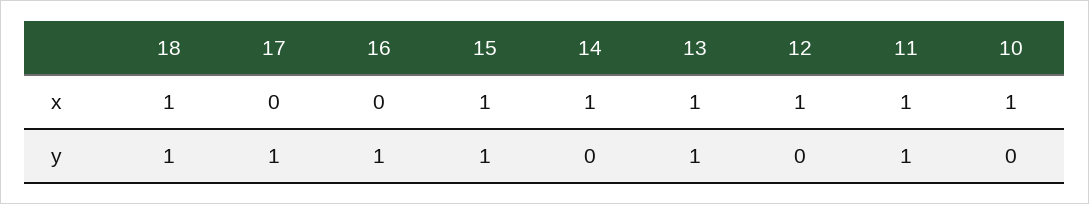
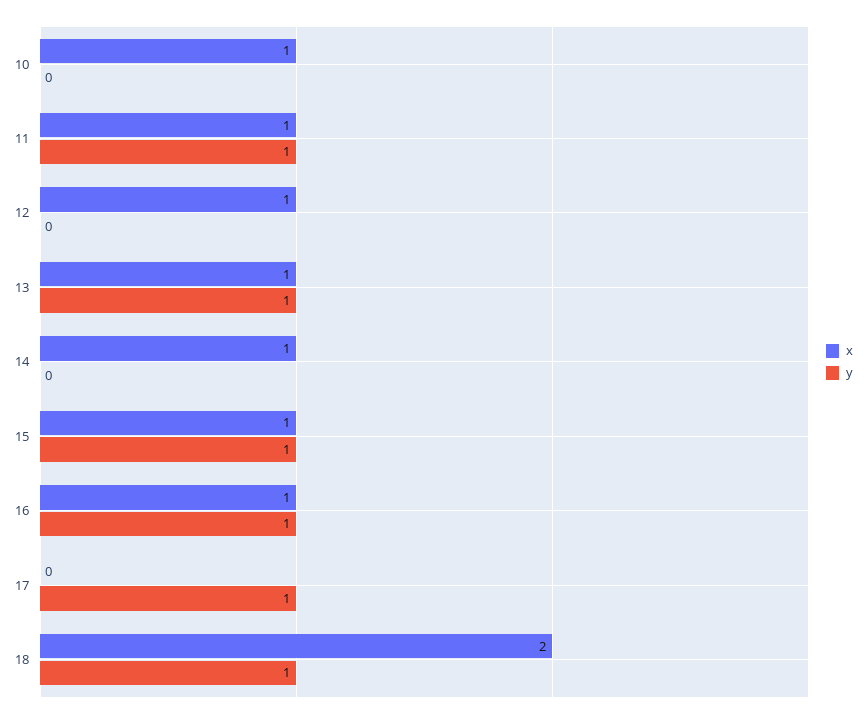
x, 18: 1 -> 2
x, 16: 0 -> 1

